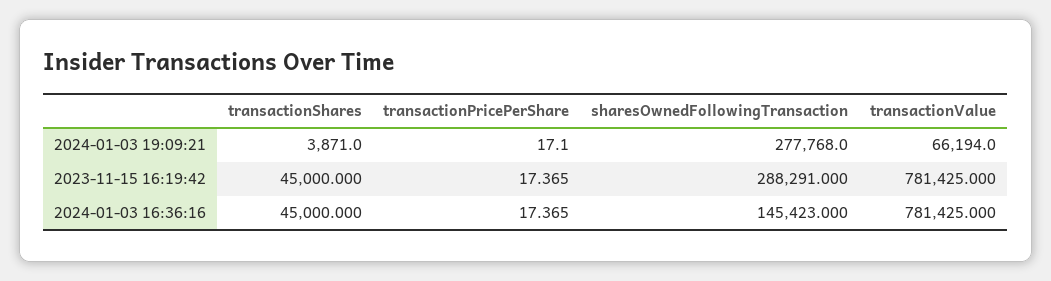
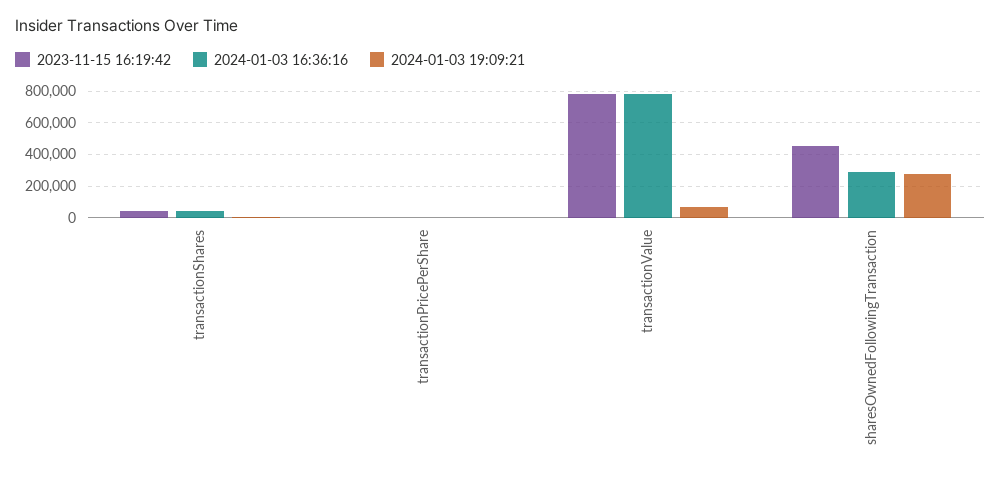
2023-11-15 16:19:42, sharesOwnedFollowingTransaction: 288291 -> 450000
2024-01-03 16:36:16, sharesOwnedFollowingTransaction: 145423 -> 300000

